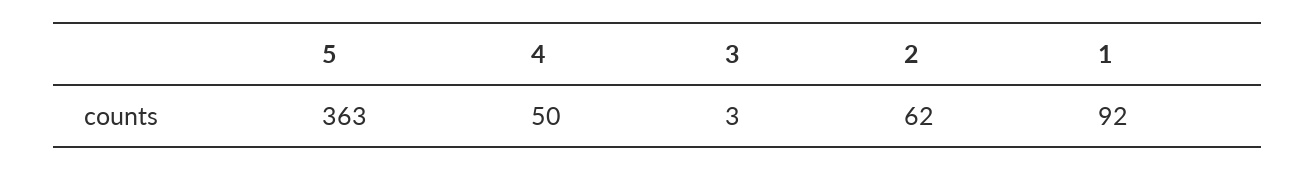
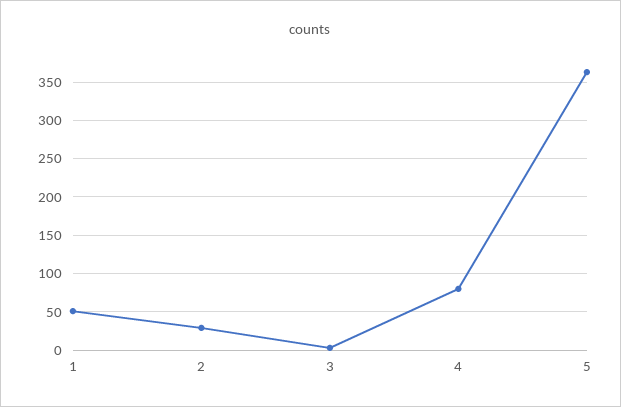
4: 50 -> 80
2: 62 -> 30
1: 92 -> 50

